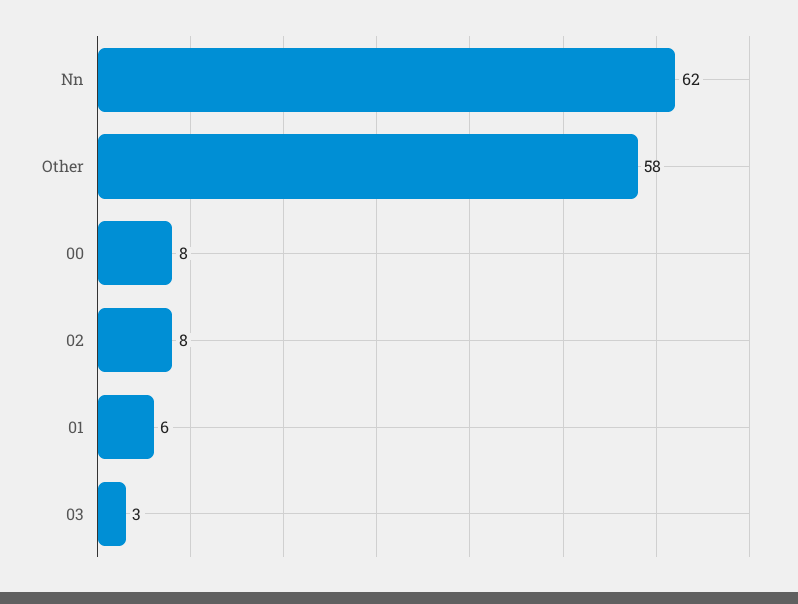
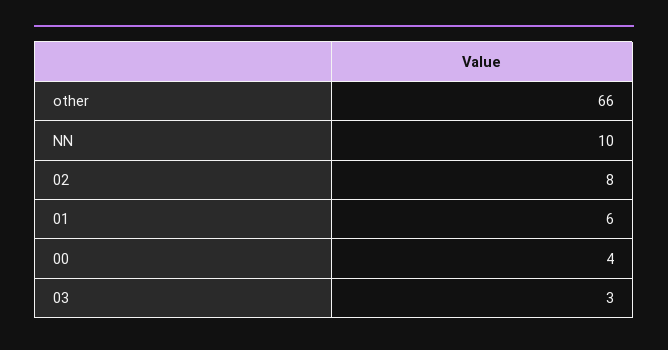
Nn: 62 -> 10
Other: 58 -> 66
00: 8 -> 4

